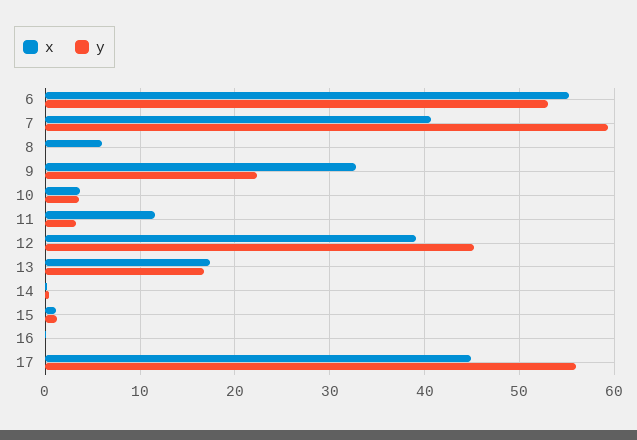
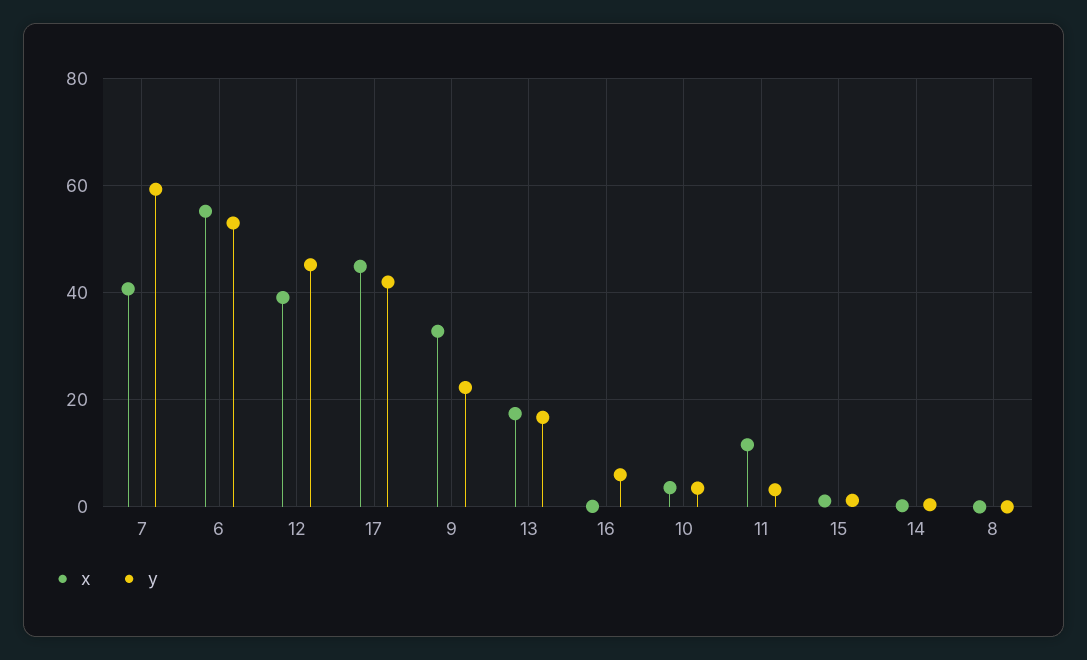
x, 8: 6 -> 0
y, 16: 0 -> 6
y, 17: 56 -> 42

